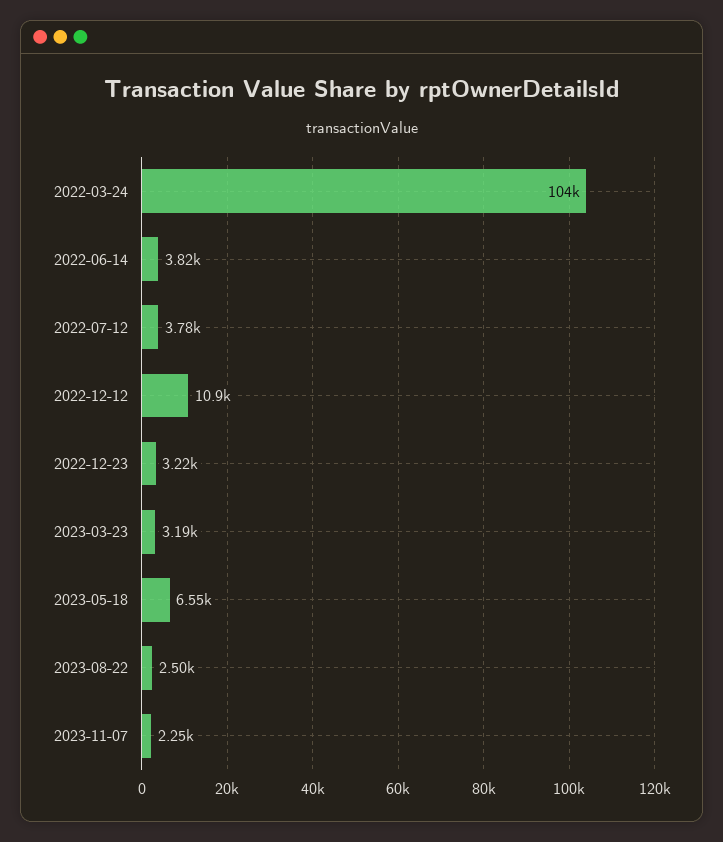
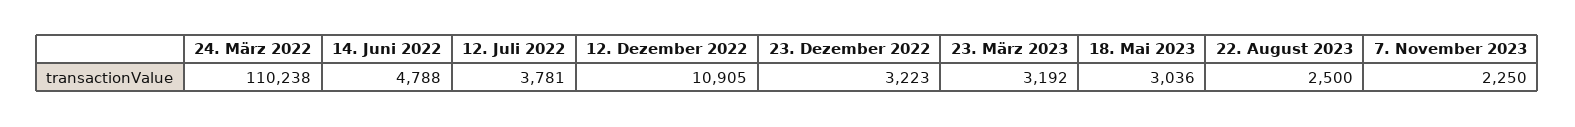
2022-03-24: 104000 -> 110238
2022-06-14: 3820 -> 4788
2023-05-18: 6550 -> 3036

